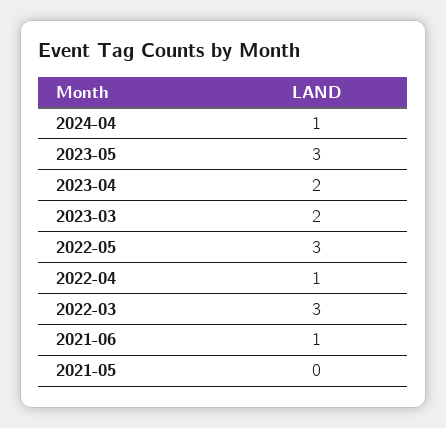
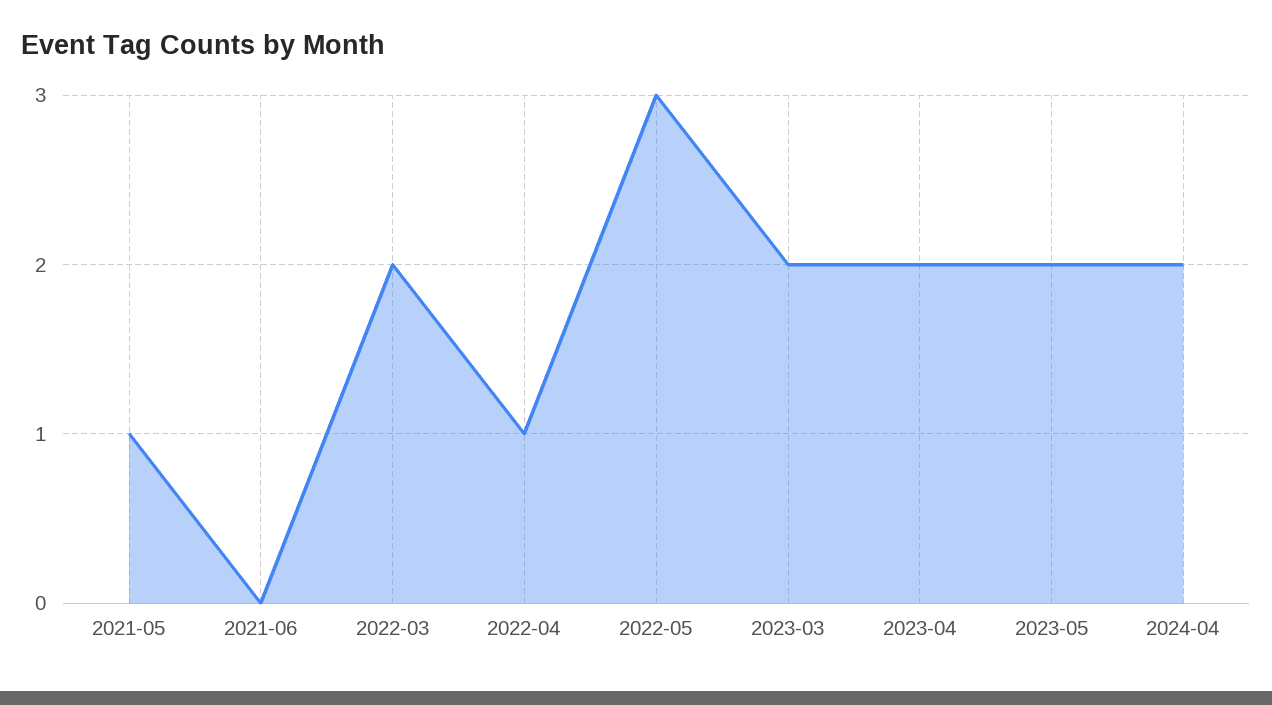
2024-04: 1 -> 2
2023-05: 3 -> 2
2022-03: 3 -> 2
2021-06: 1 -> 0
2021-05: 0 -> 1

